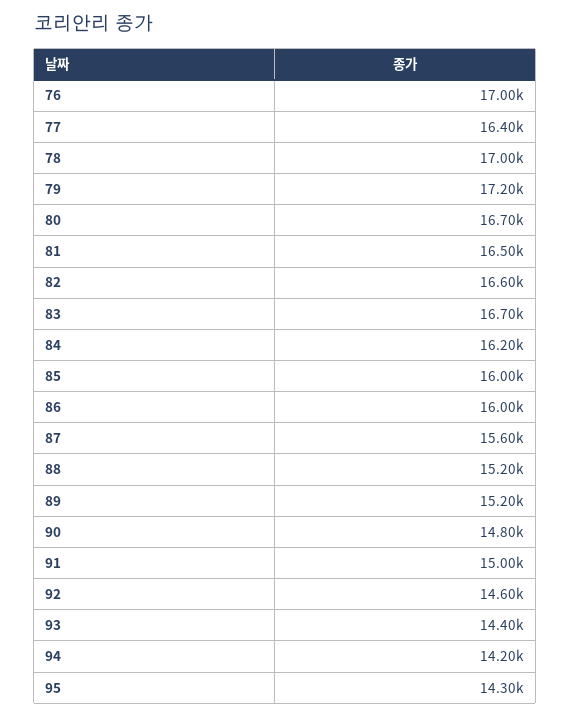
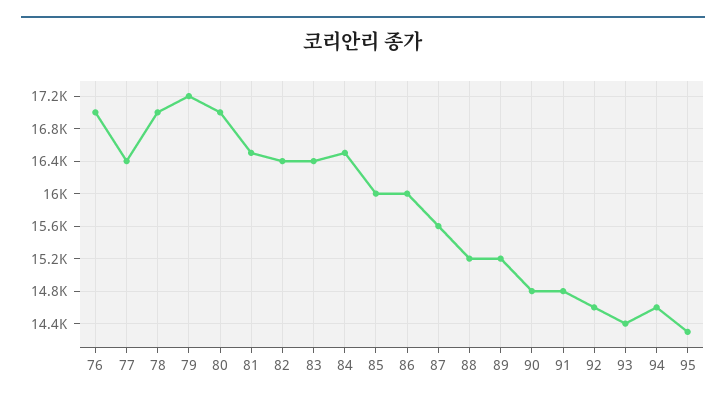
80: 16700 -> 17000
82: 16600 -> 16400
83: 16700 -> 16400
84: 16200 -> 16500
91: 15000 -> 14800
94: 14200 -> 14600

